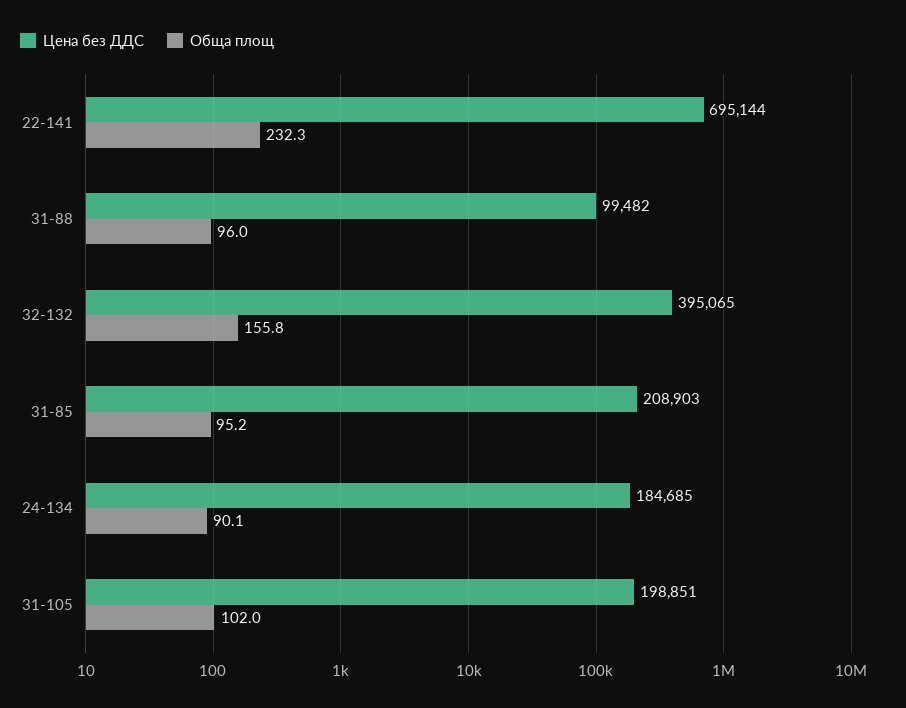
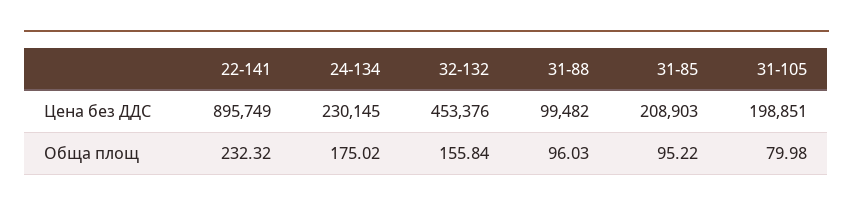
Цена без ДДС, 22-141: 695144 -> 895749
Цена без ДДС, 32-132: 395065 -> 453376
Цена без ДДС, 24-134: 184685 -> 230145
Обща площ, 24-134: 90.1 -> 175.02
Обща площ, 31-105: 102 -> 79.98

